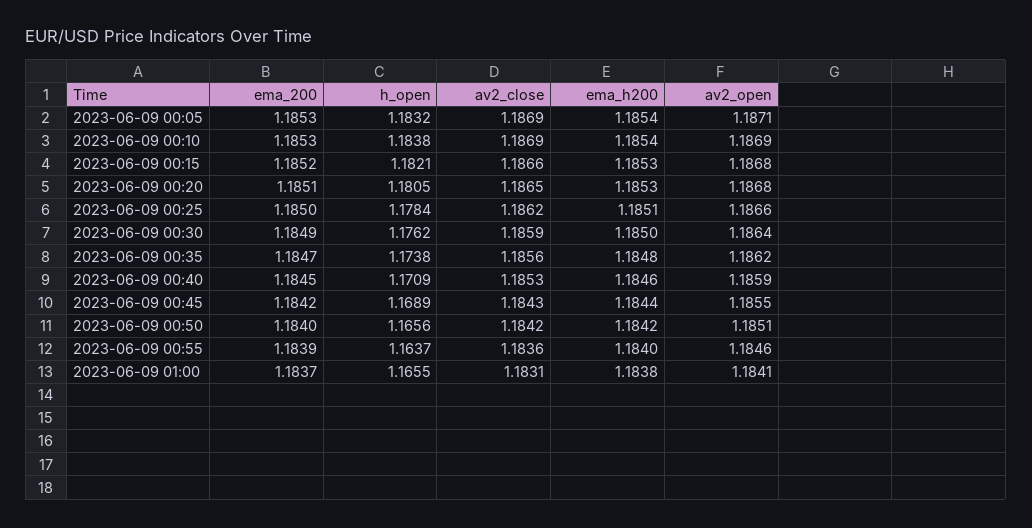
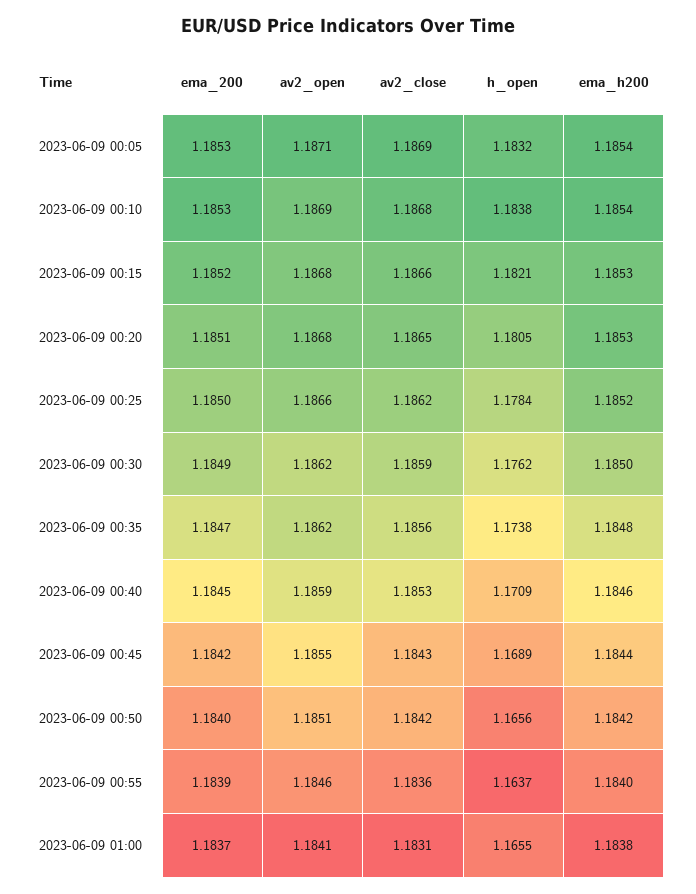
av2_close, 2023-06-09 00:10: 1.1869 -> 1.1868
ema_h200, 2023-06-09 00:25: 1.1851 -> 1.1852
av2_open, 2023-06-09 00:30: 1.1864 -> 1.1862

